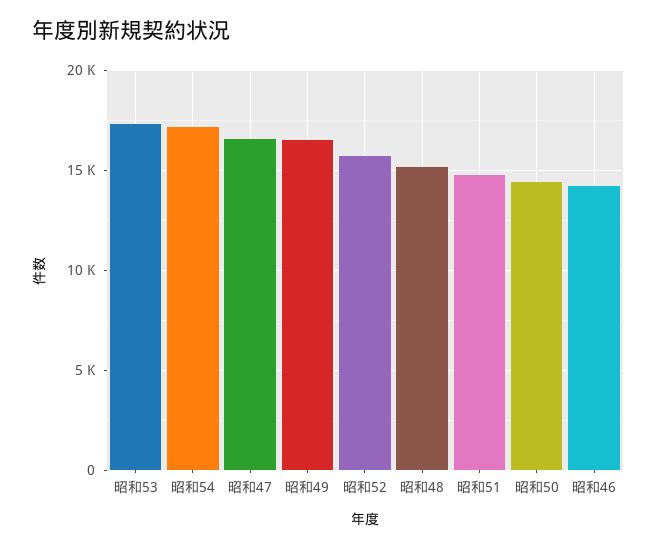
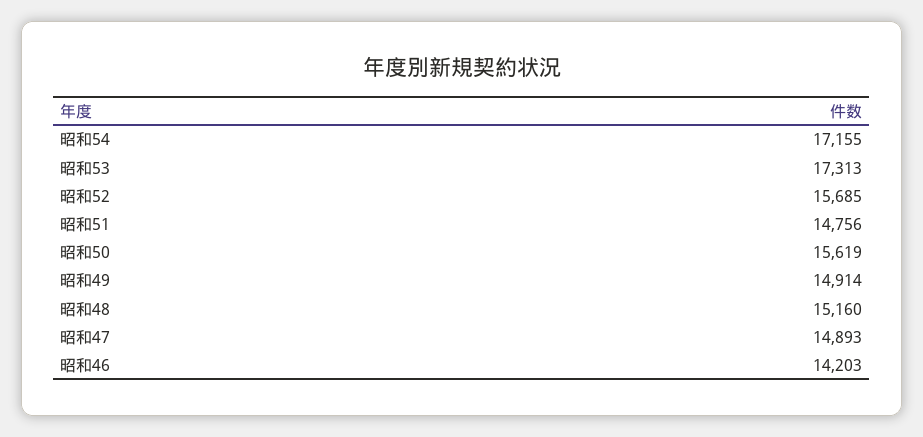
昭和47: 16500 -> 14893
昭和49: 16500 -> 14914
昭和50: 14500 -> 15619

